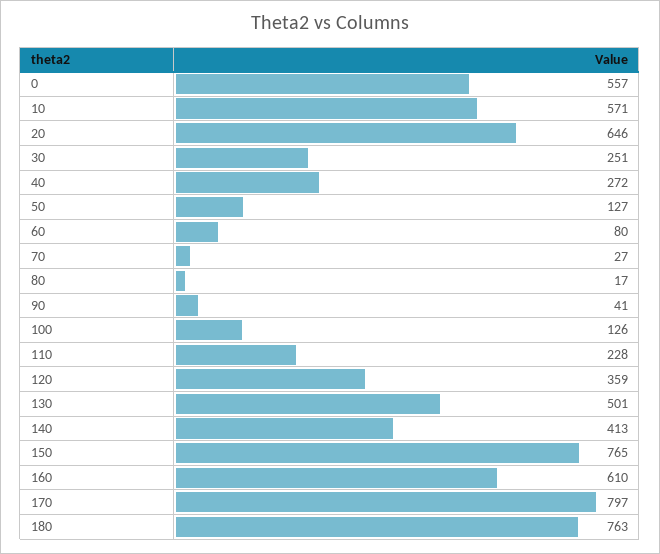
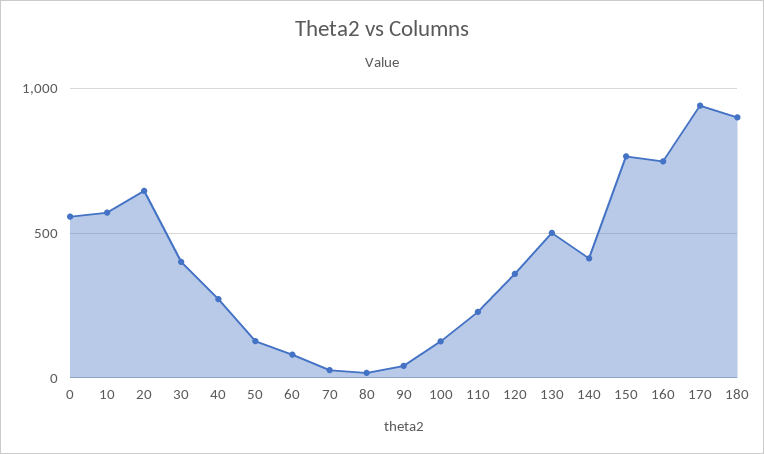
30: 251 -> 400
160: 610 -> 750
170: 797 -> 950
180: 763 -> 900

